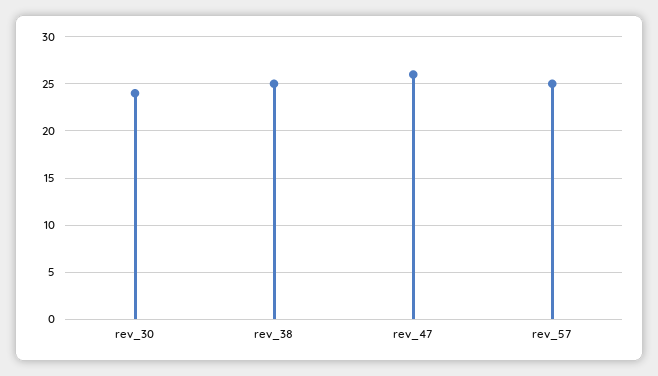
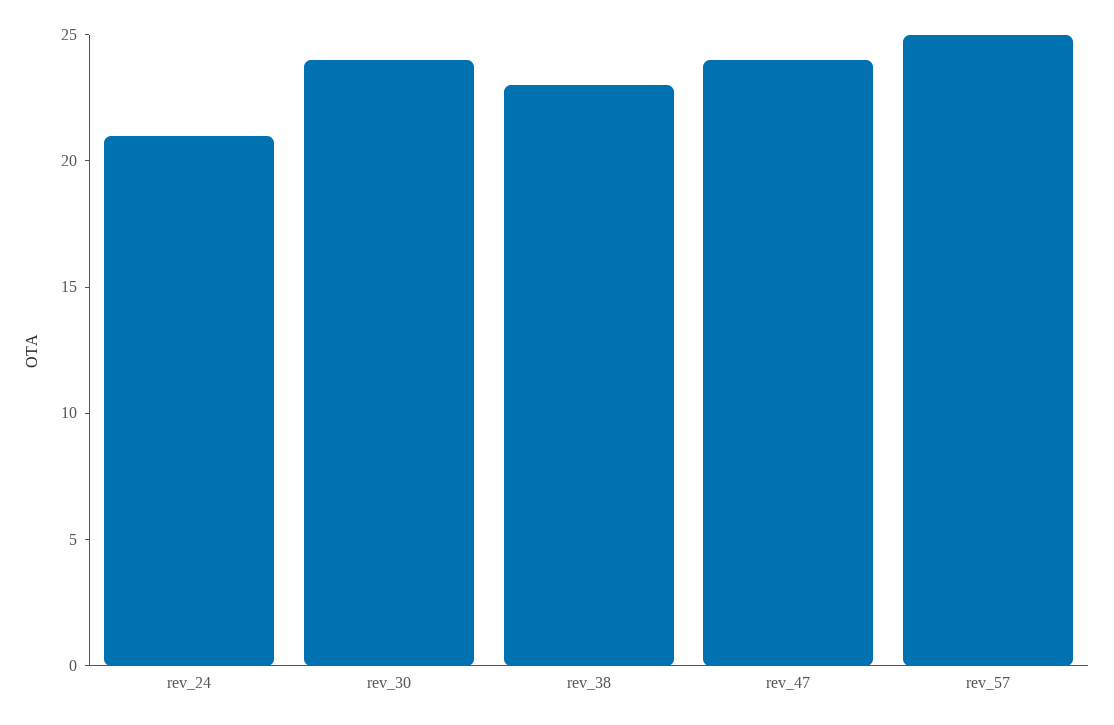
rev_38: 25 -> 23
rev_47: 26 -> 24
rev_24: none -> 21

